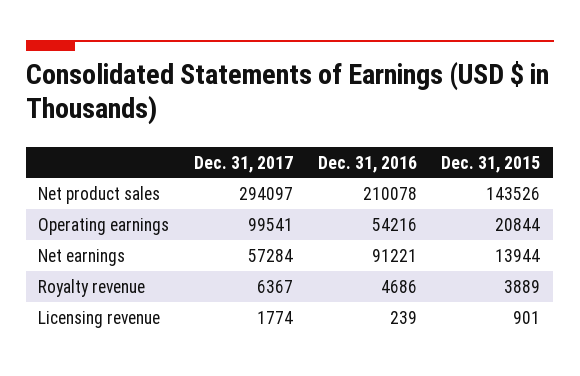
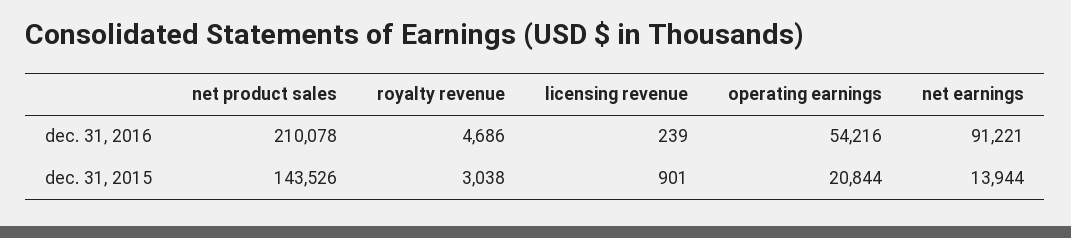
Dec. 31, 2017, Net product sales: 294097 -> none
Dec. 31, 2017, Operating earnings: 99541 -> none
Dec. 31, 2017, Net earnings: 57284 -> none
Dec. 31, 2017, Royalty revenue: 6367 -> none
Dec. 31, 2015, Royalty revenue: 3889 -> 3038
Dec. 31, 2017, Licensing revenue: 1774 -> none

